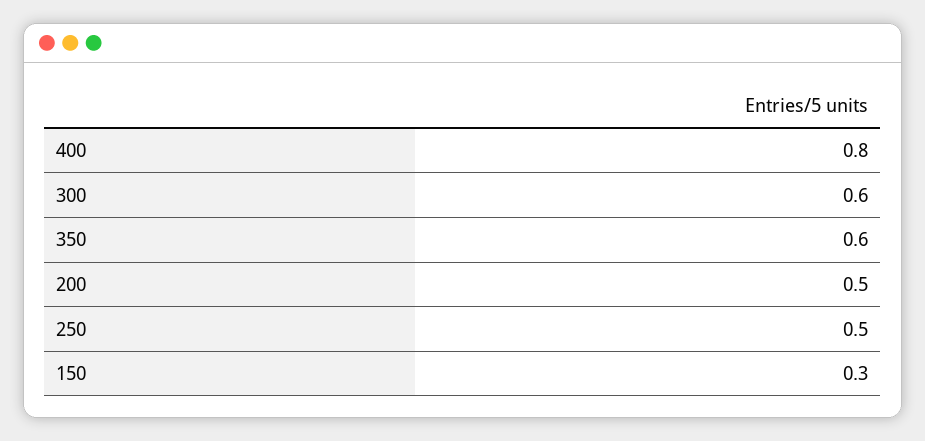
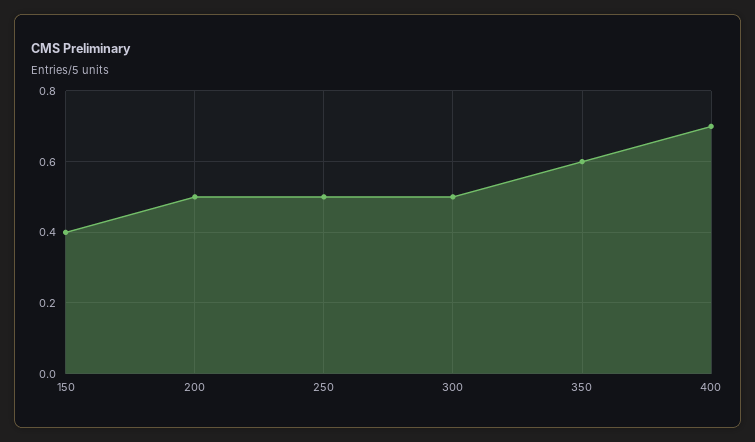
400: 0.8 -> 0.7
300: 0.6 -> 0.5
150: 0.3 -> 0.4

